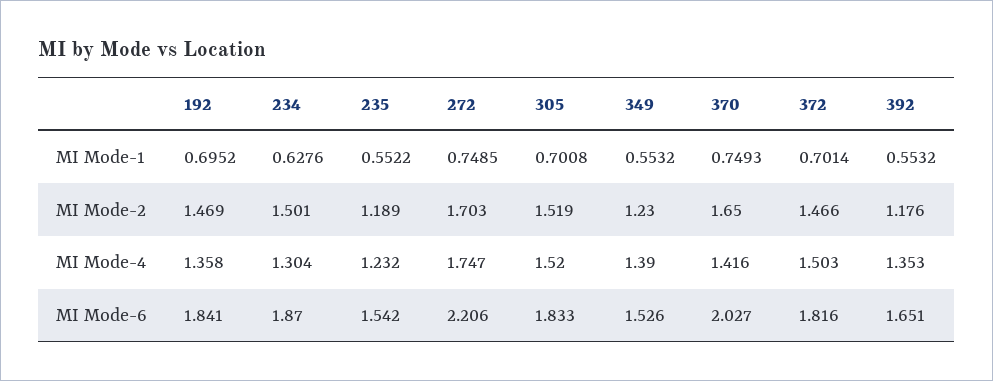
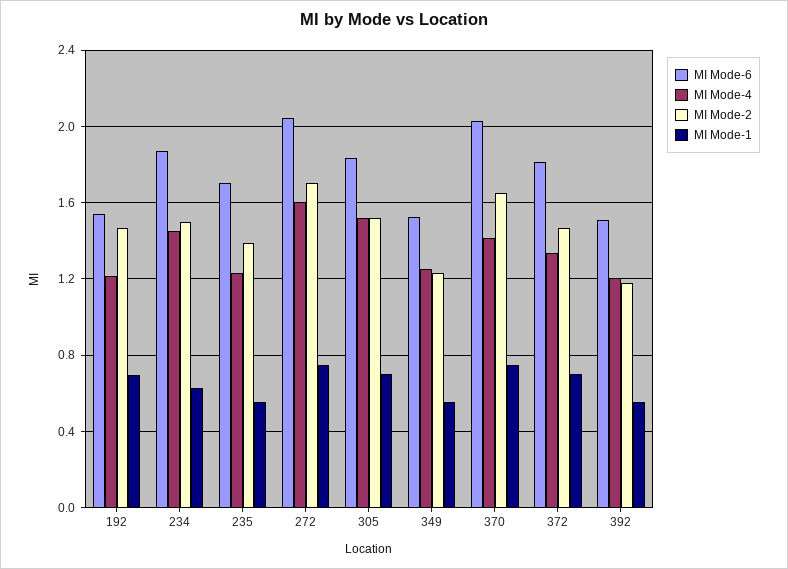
MI Mode-2, 235: 1.189 -> 1.4
MI Mode-4, 192: 1.358 -> 1.2
MI Mode-4, 234: 1.304 -> 1.45
MI Mode-4, 272: 1.747 -> 1.6
MI Mode-4, 349: 1.39 -> 1.25
MI Mode-4, 372: 1.503 -> 1.35
MI Mode-4, 392: 1.353 -> 1.2
MI Mode-6, 192: 1.841 -> 1.55
MI Mode-6, 235: 1.542 -> 1.7
MI Mode-6, 272: 2.206 -> 2.05
MI Mode-6, 392: 1.651 -> 1.5

